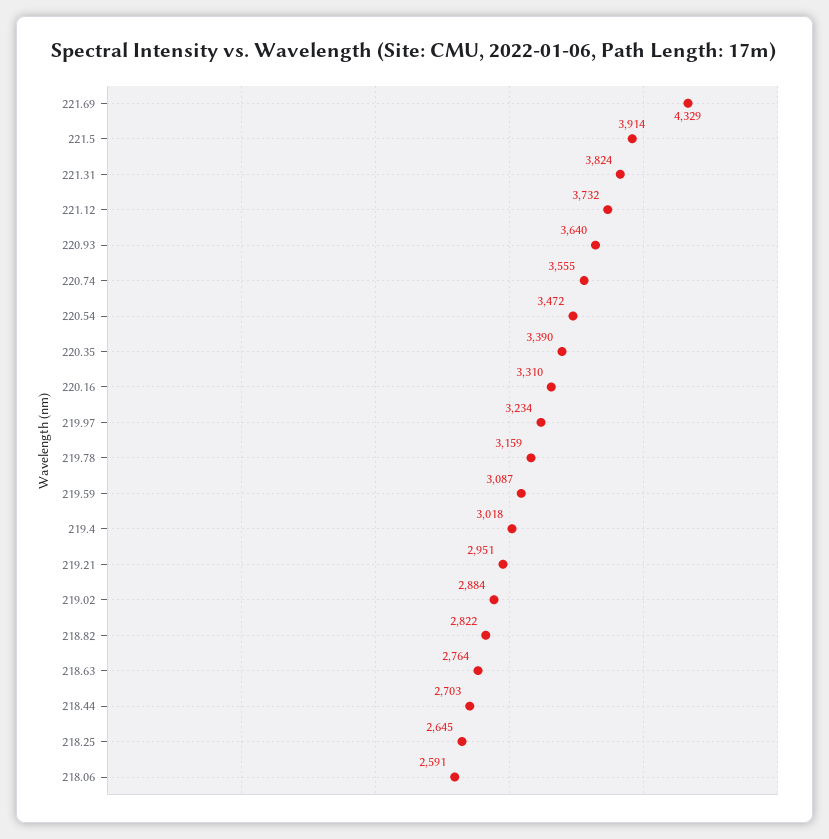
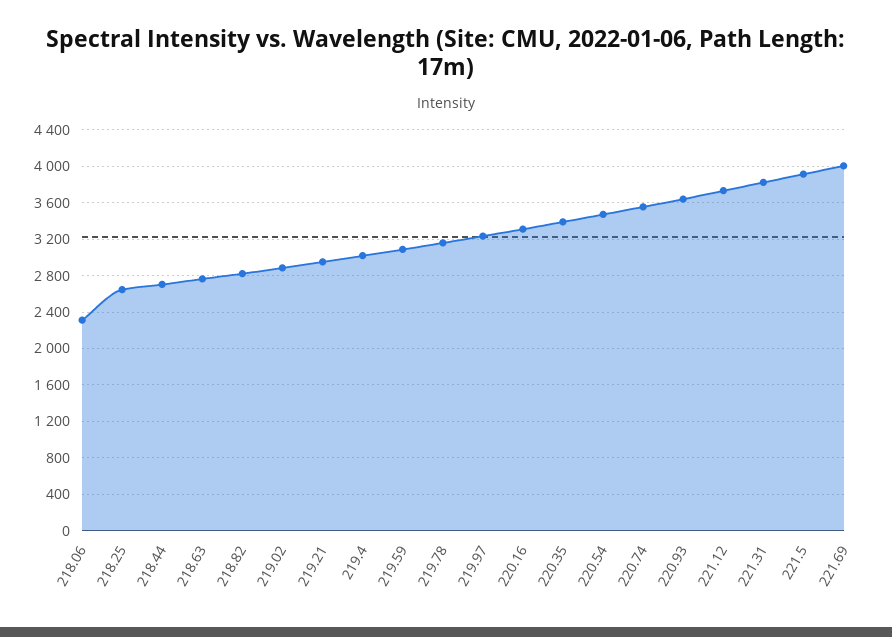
221.69: 4329 -> 4000
218.06: 2591 -> 2300

